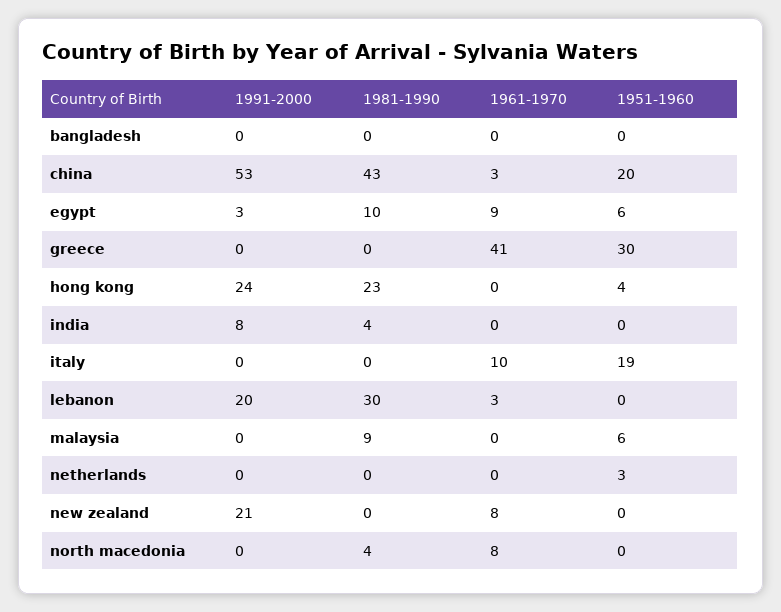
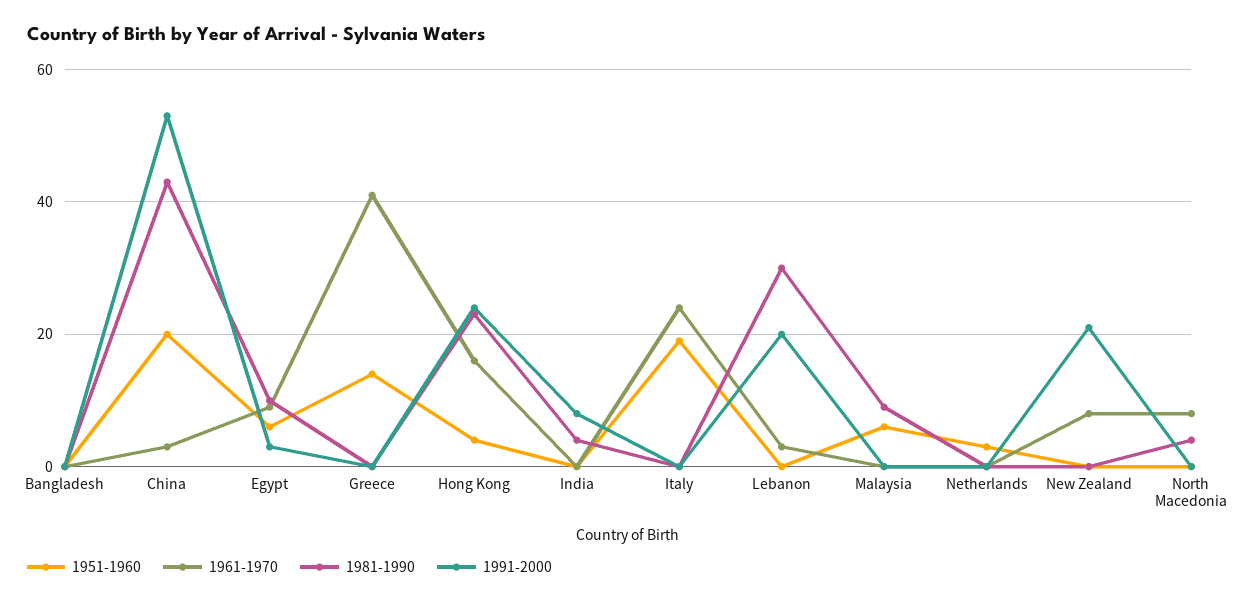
1951-1960, greece: 30 -> 15
1961-1970, hong kong: 0 -> 15
1961-1970, italy: 10 -> 25

